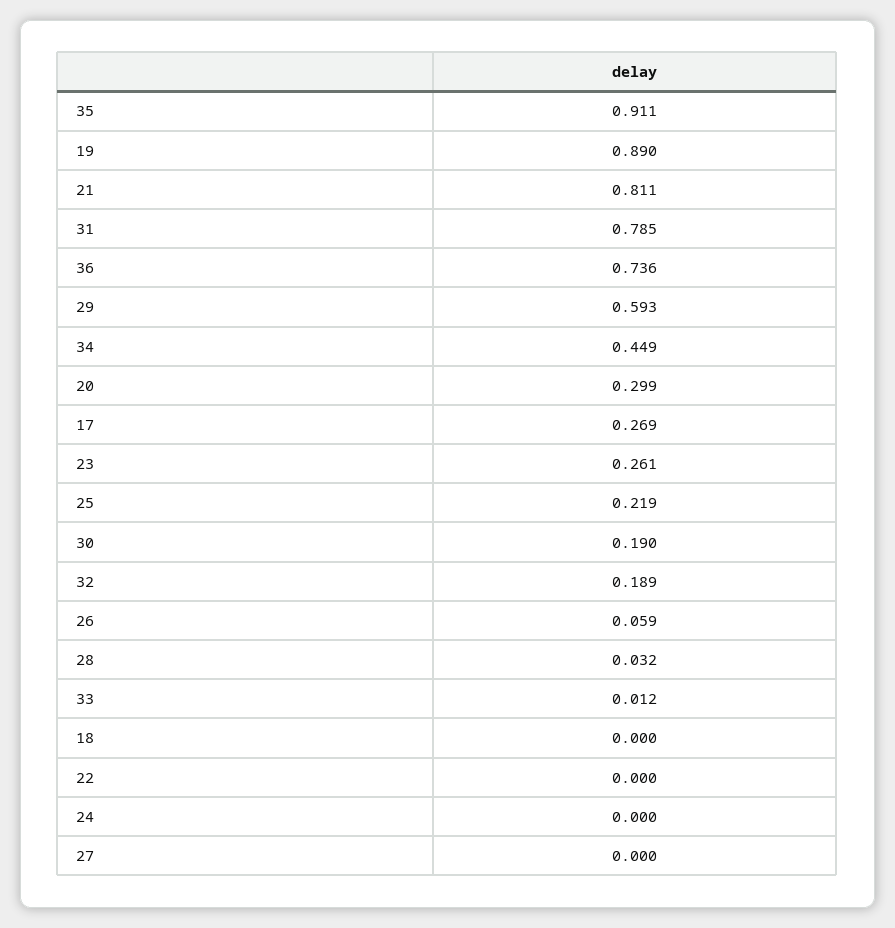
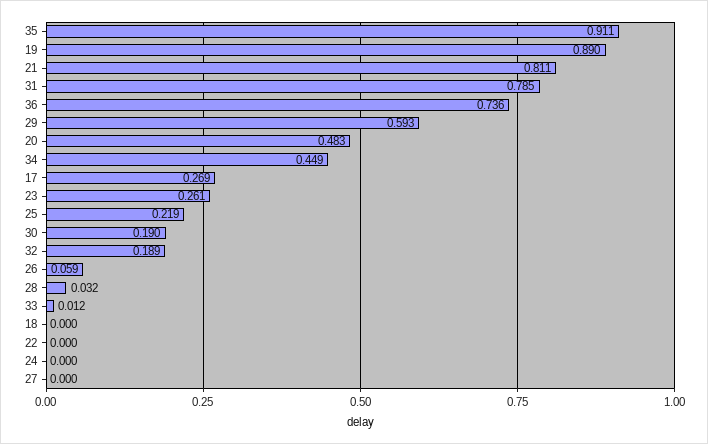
20: 0.299 -> 0.483

